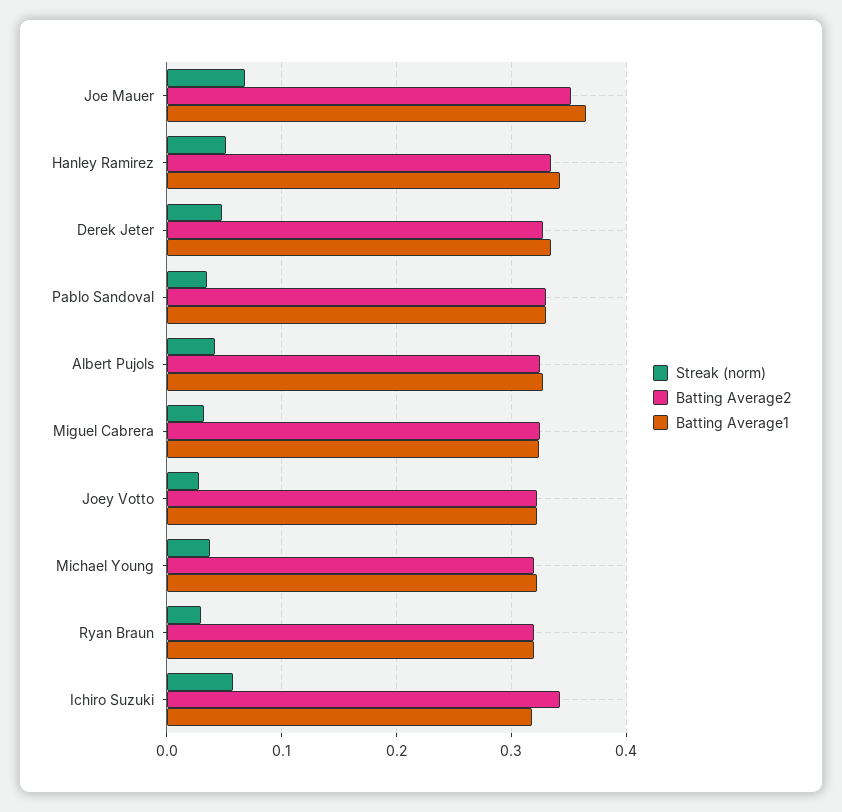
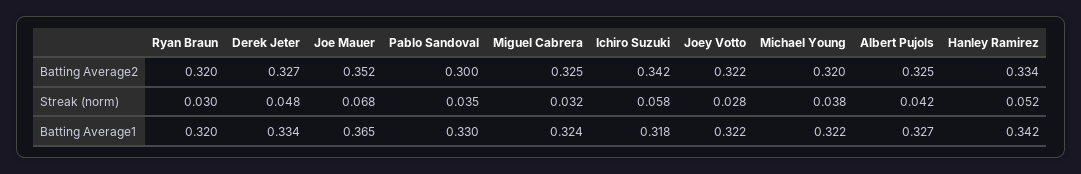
Batting Average2, Pablo Sandoval: 0.33 -> 0.3

